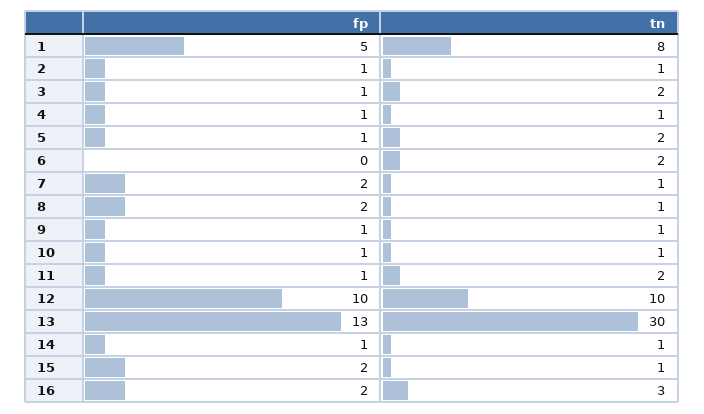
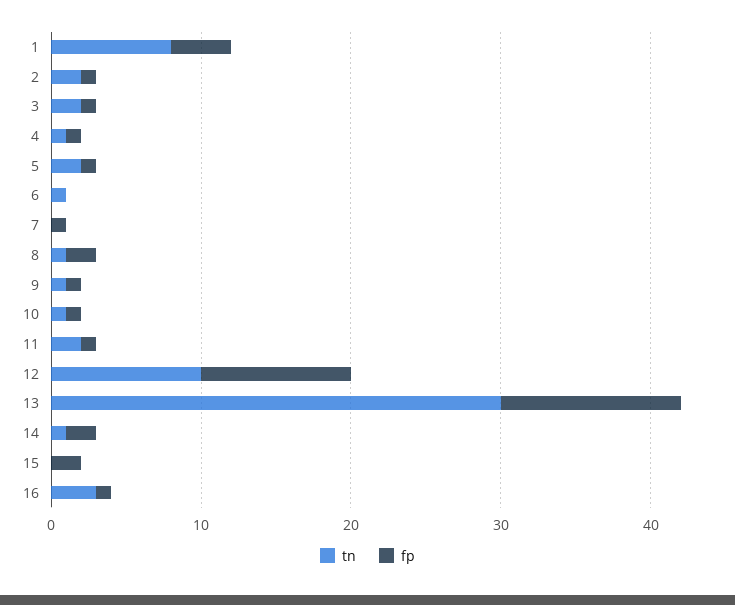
fp, 1: 5 -> 4
tn, 2: 1 -> 2
tn, 6: 2 -> 1
fp, 7: 2 -> 1
tn, 7: 1 -> 0
fp, 13: 13 -> 12
fp, 14: 1 -> 2
tn, 15: 1 -> 0
fp, 16: 2 -> 1

